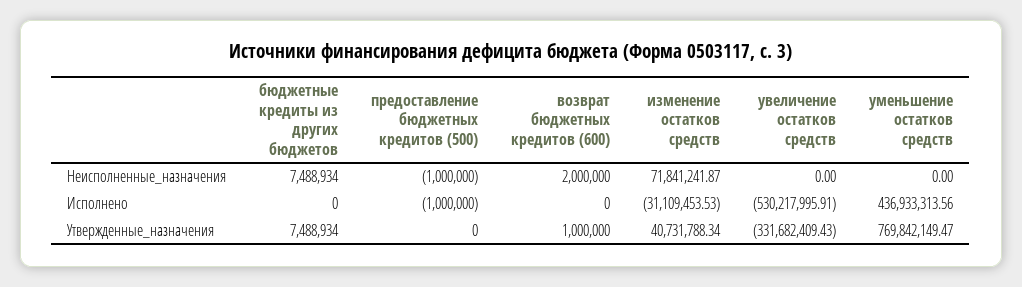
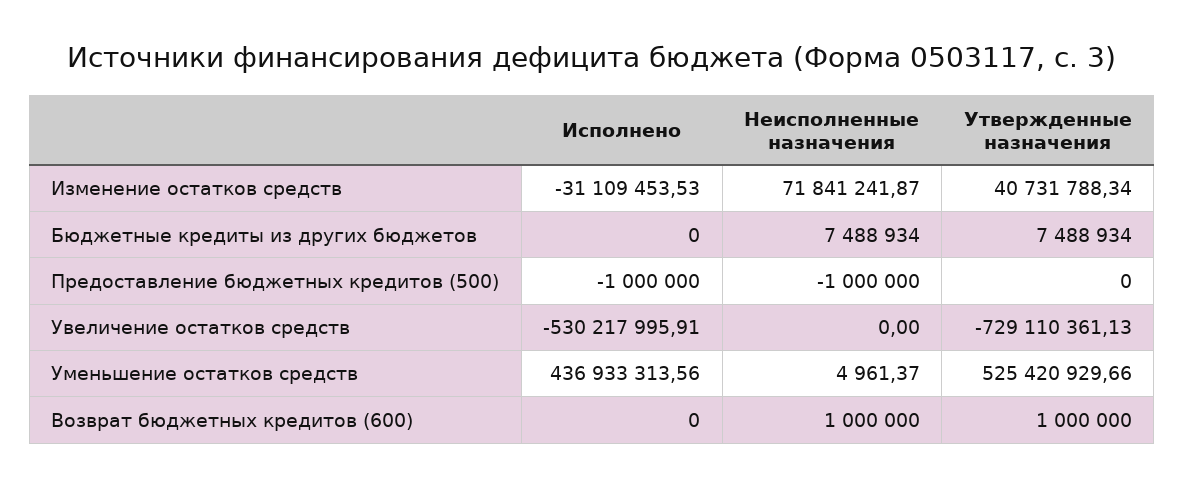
возврат бюджетных кредитов (600), Неисполненные_назначения: 2000000 -> 1000000
уменьшение остатков средств, Неисполненные_назначения: 0 -> 4961.37
увеличение остатков средств, Утвержденные_назначения: -331682409.43 -> -729110361.13
уменьшение остатков средств, Утвержденные_назначения: 769842149.47 -> 525420929.66

